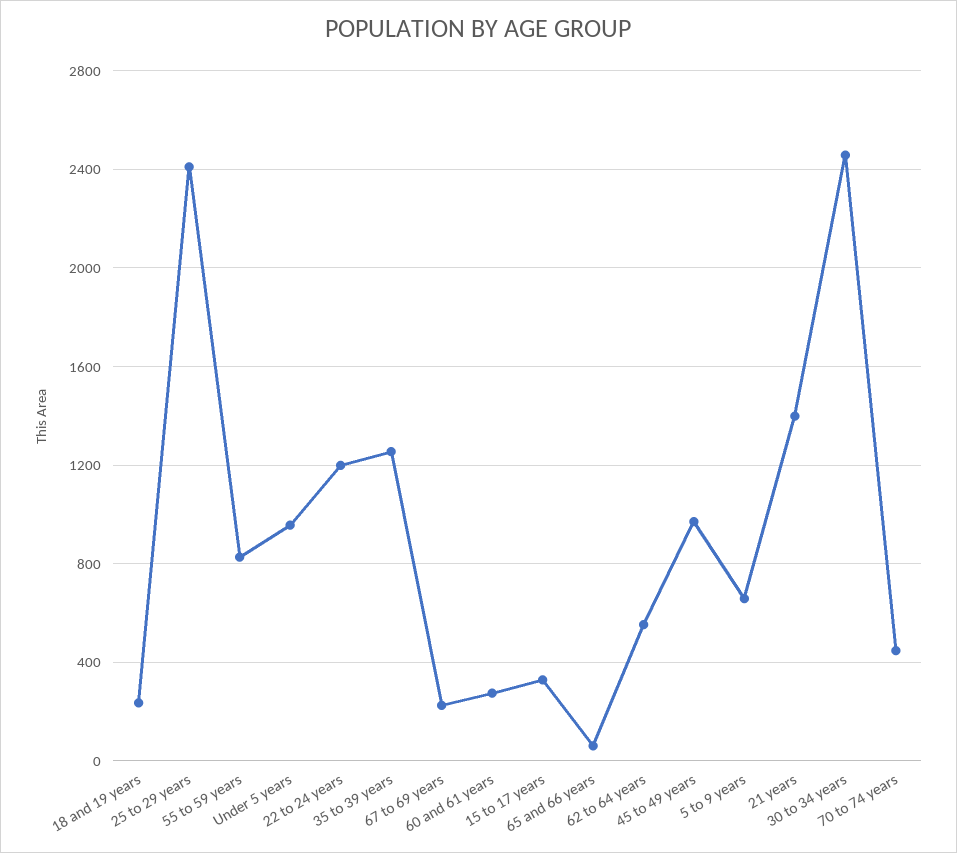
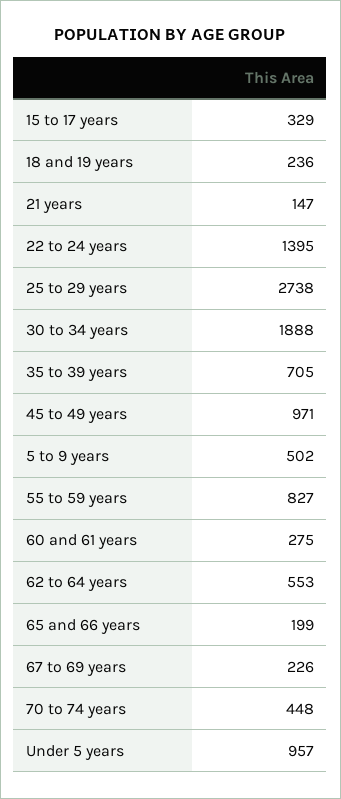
25 to 29 years: 2400 -> 2738
22 to 24 years: 1200 -> 1395
35 to 39 years: 1250 -> 705
65 and 66 years: 50 -> 199
5 to 9 years: 650 -> 502
21 years: 1400 -> 147
30 to 34 years: 2450 -> 1888

